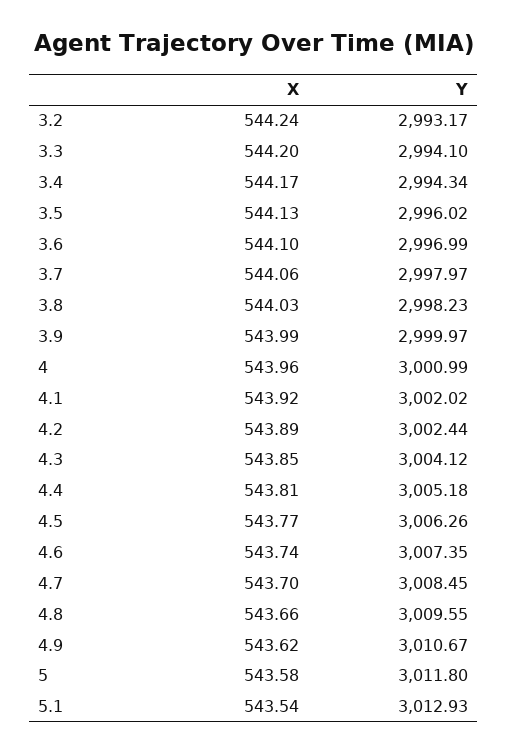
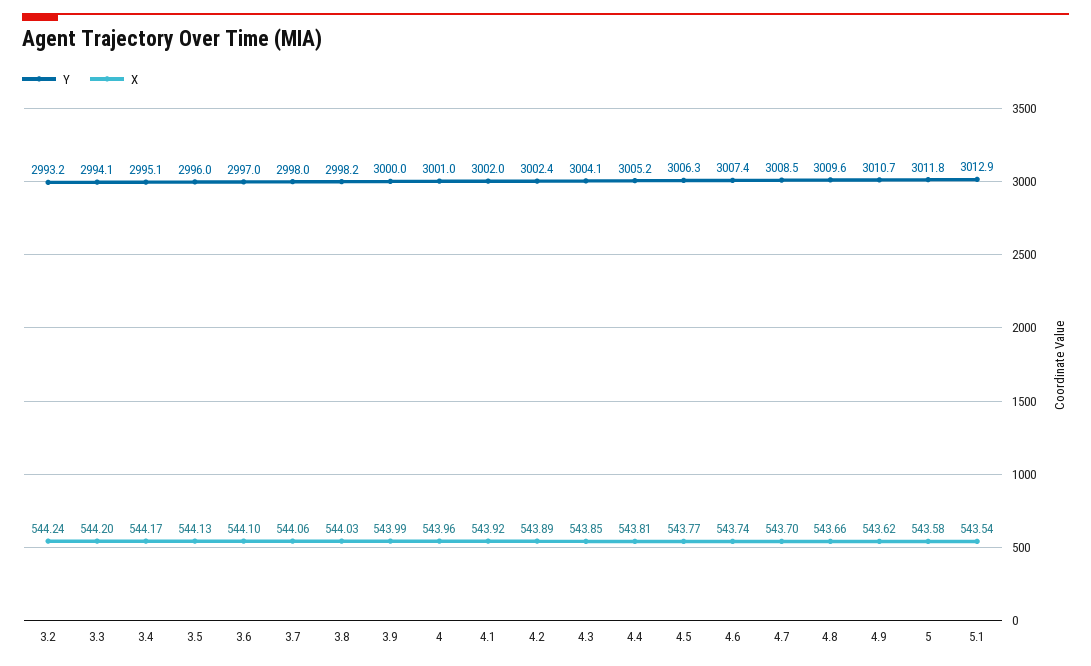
Y, 3.4: 2994.34 -> 2995.1

